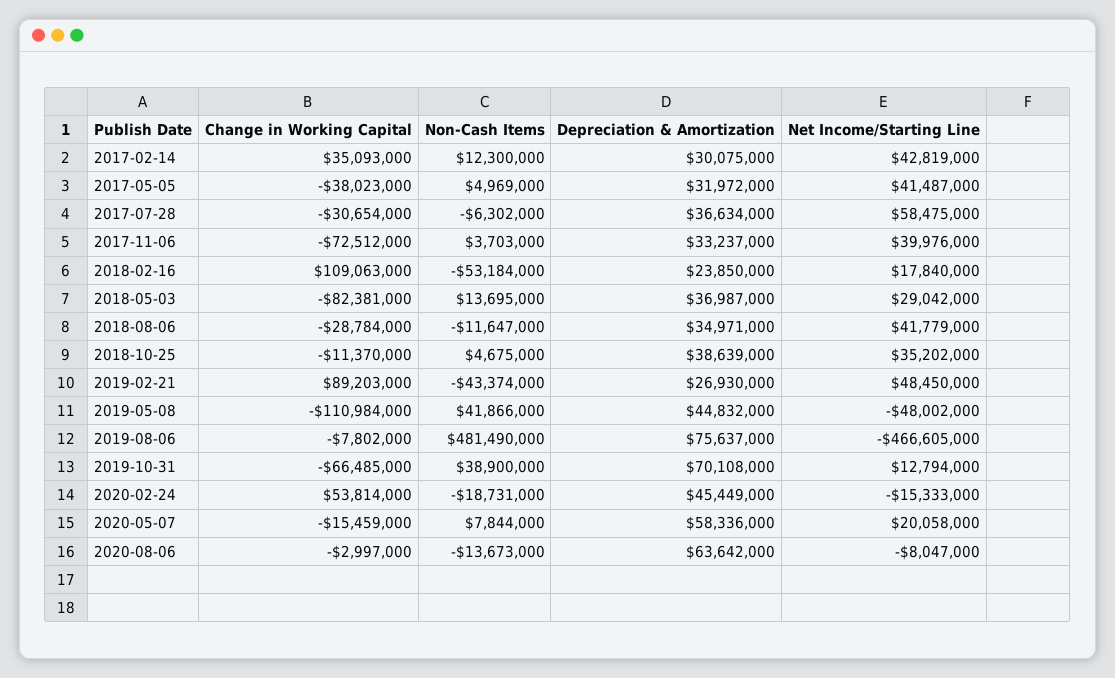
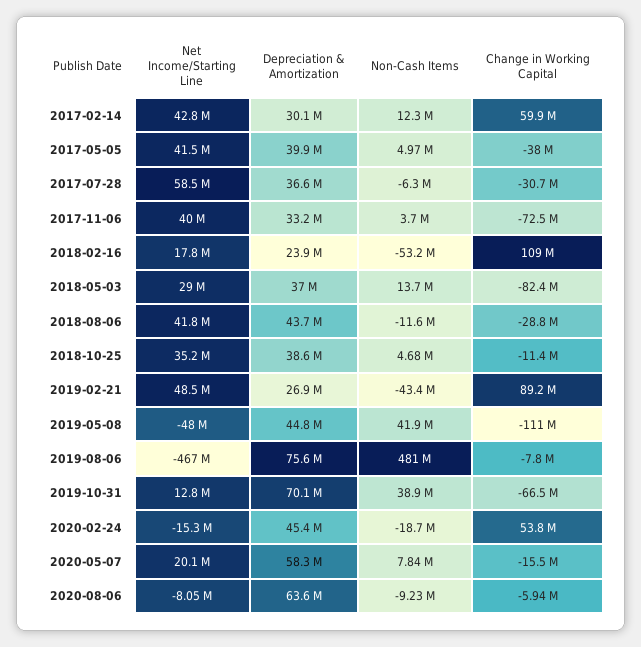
Change in Working Capital, 2017-02-14: 35093000 -> 59900000
Depreciation & Amortization, 2017-05-05: 31972000 -> 39900000
Depreciation & Amortization, 2018-08-06: 34971000 -> 43700000
Change in Working Capital, 2020-08-06: -2997000 -> -5940000
Non-Cash Items, 2020-08-06: -13673000 -> -9230000

